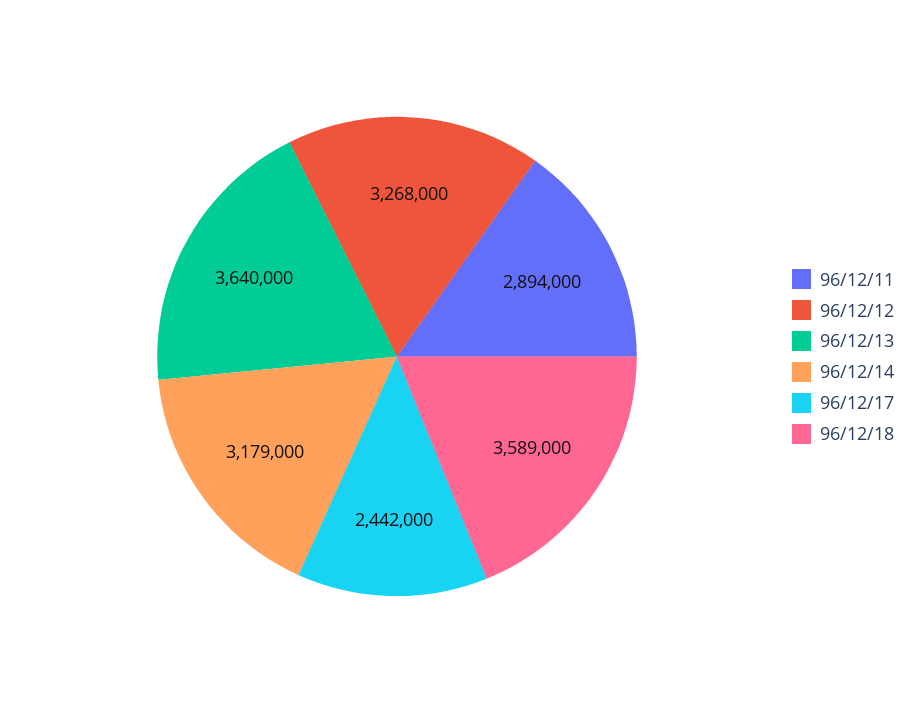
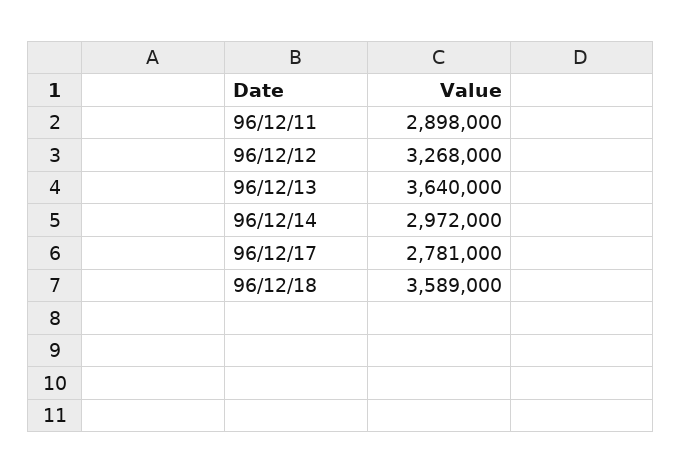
96/12/11: 2894000 -> 2898000
96/12/14: 3179000 -> 2972000
96/12/17: 2442000 -> 2781000

